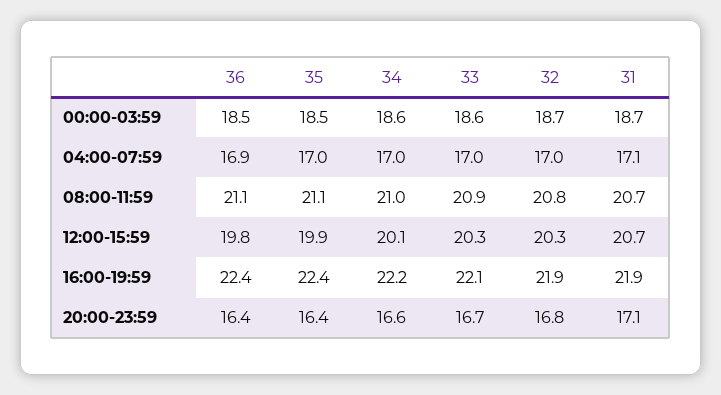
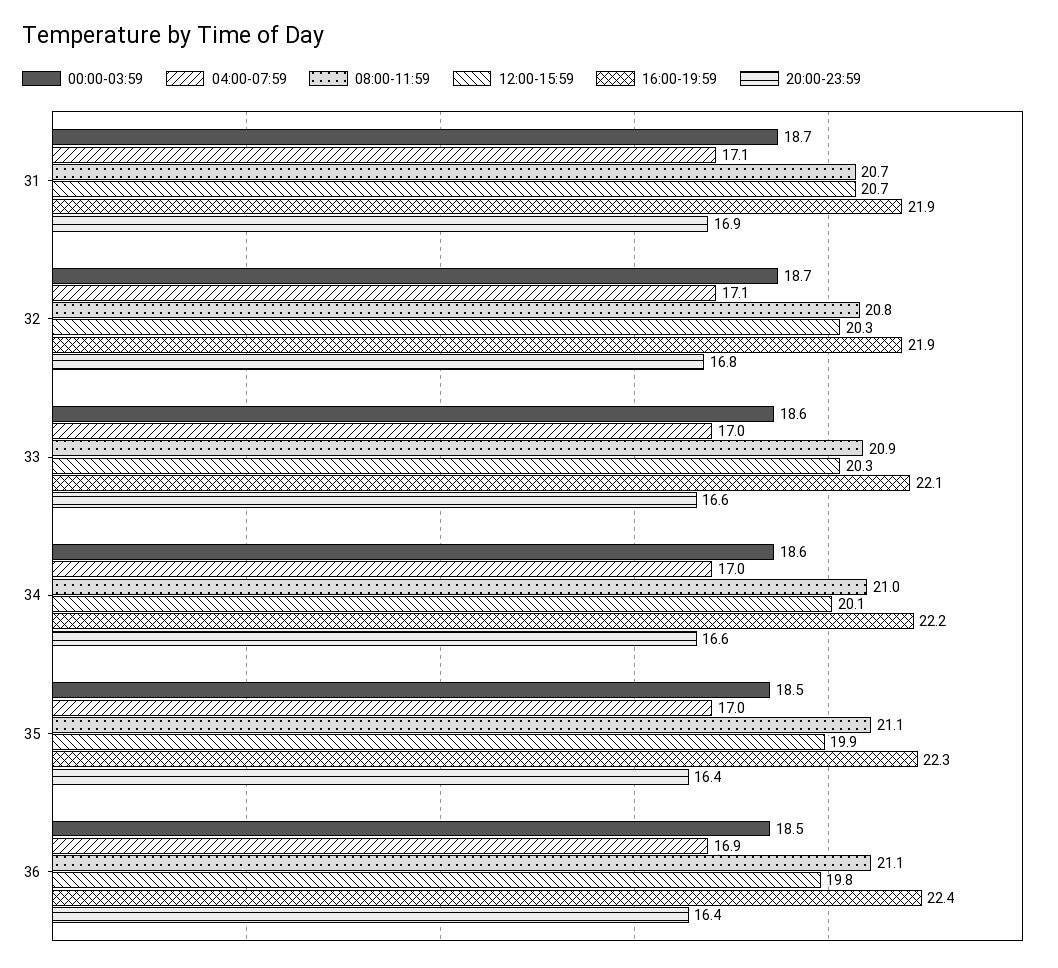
04:00-07:59, 32: 17 -> 17.1
16:00-19:59, 35: 22.4 -> 22.3
20:00-23:59, 33: 16.7 -> 16.6
20:00-23:59, 31: 17.1 -> 16.9

